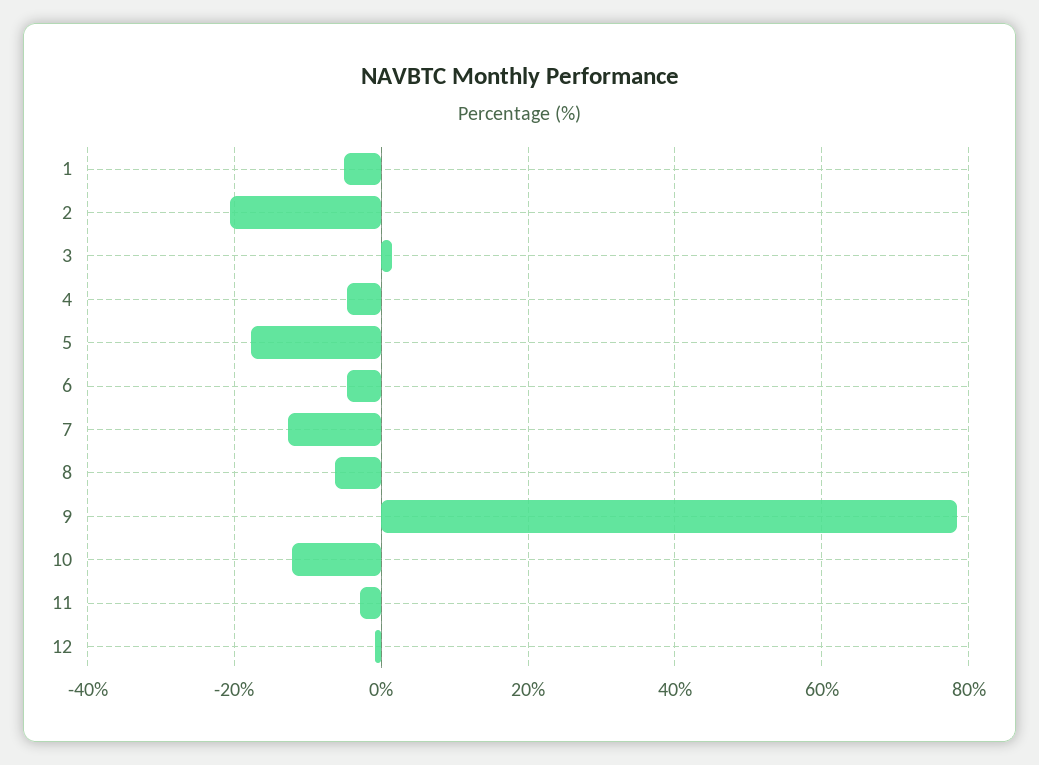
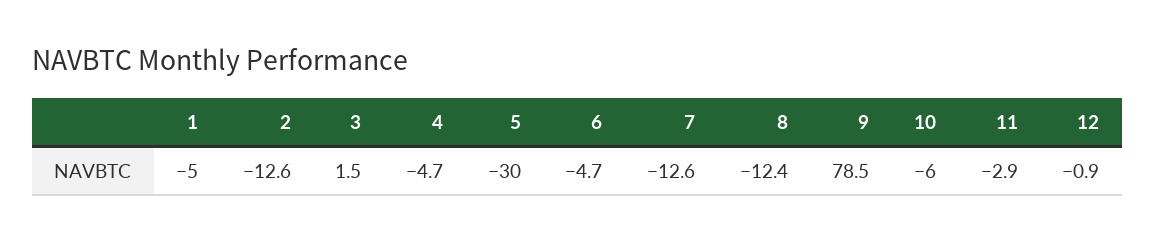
2: -20 -> -12.6
5: -18 -> -30
8: -6 -> -12.4
10: -12 -> -6

